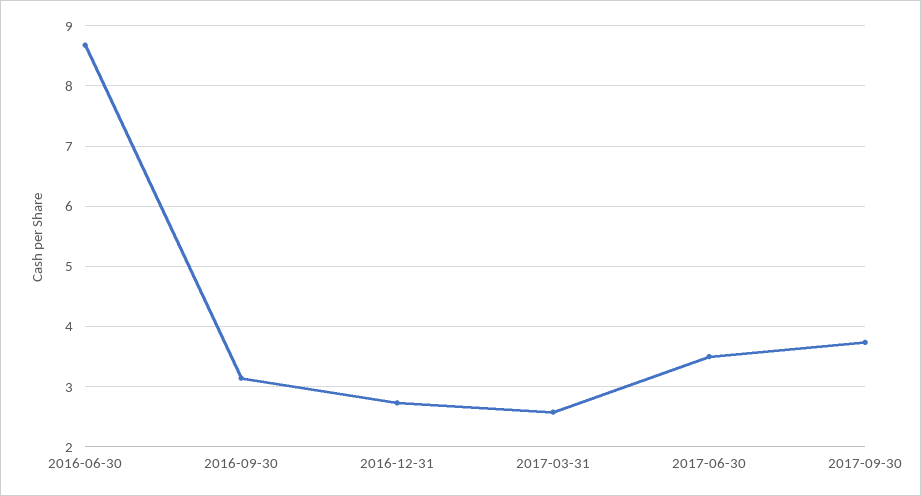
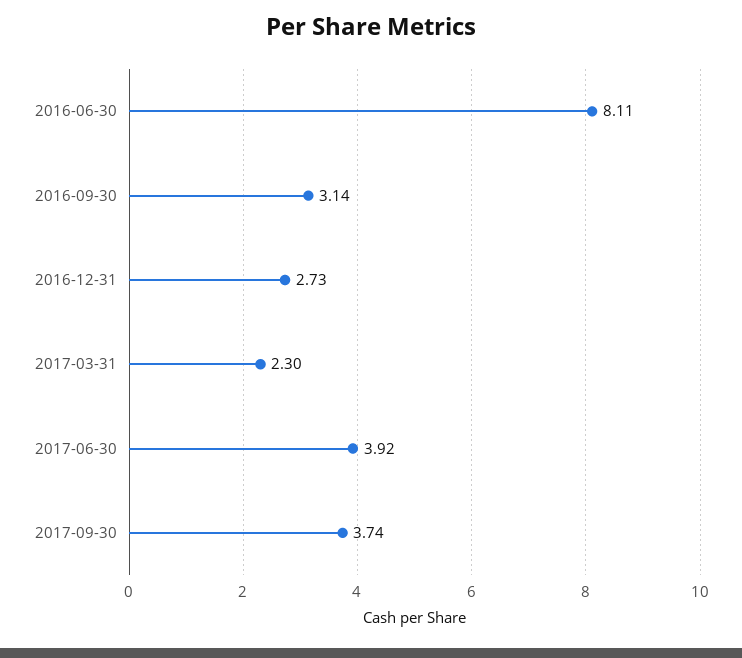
2016-06-30: 8.7 -> 8.11
2017-03-31: 2.6 -> 2.3
2017-06-30: 3.5 -> 3.92

